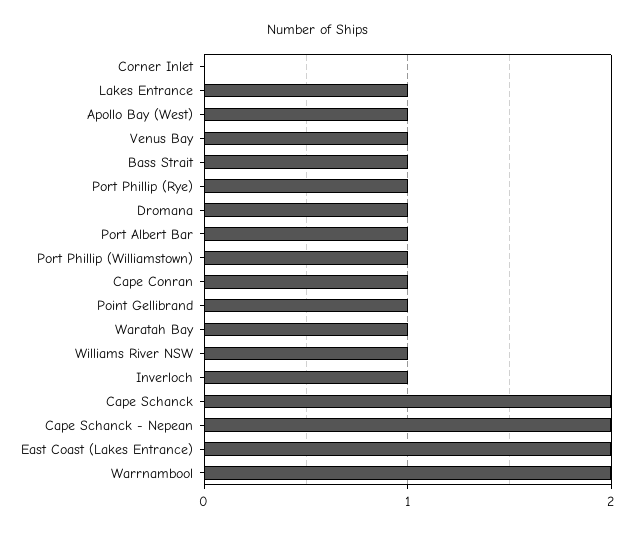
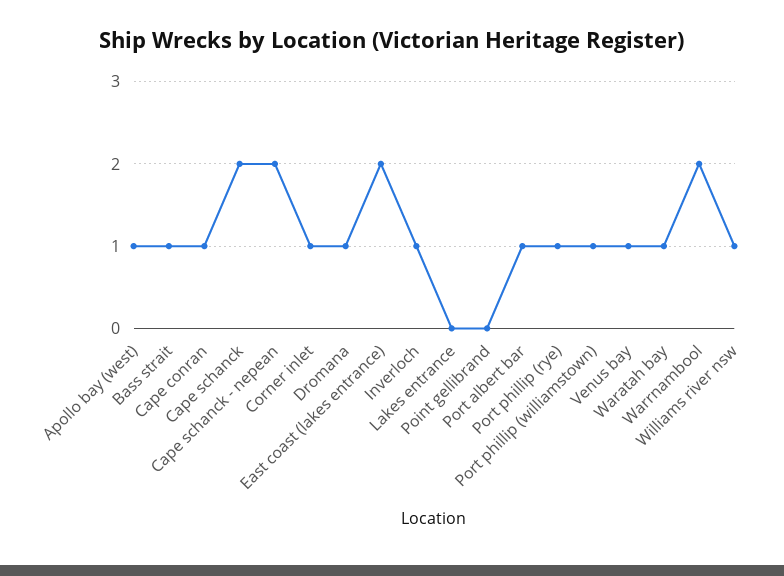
Corner Inlet: 0 -> 1
Lakes Entrance: 1 -> 0
Point Gellibrand: 1 -> 0

